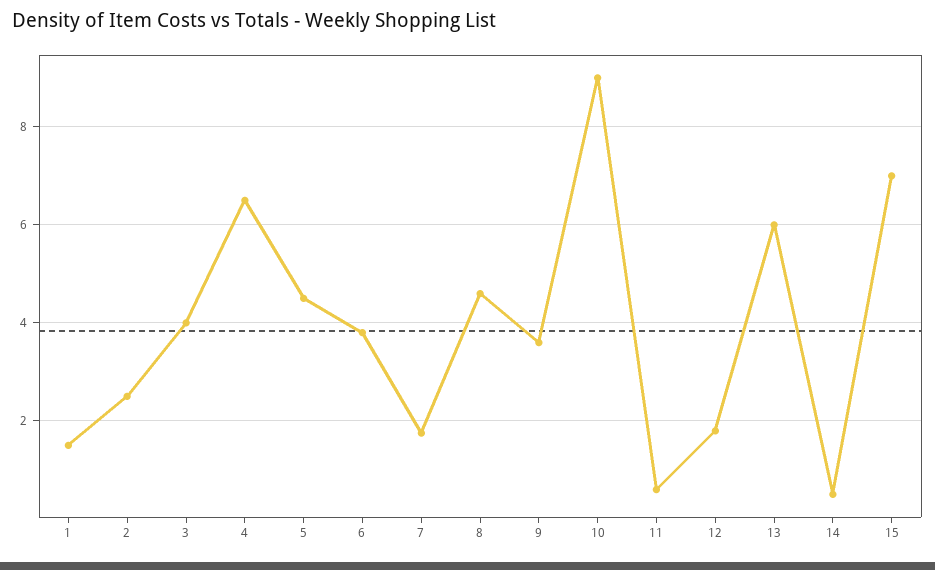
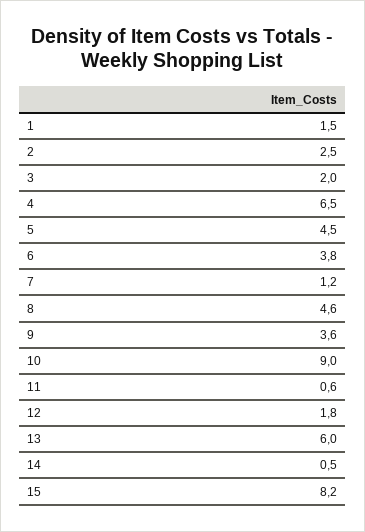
3: 4 -> 2
7: 1.8 -> 1.2
15: 7 -> 8.2

